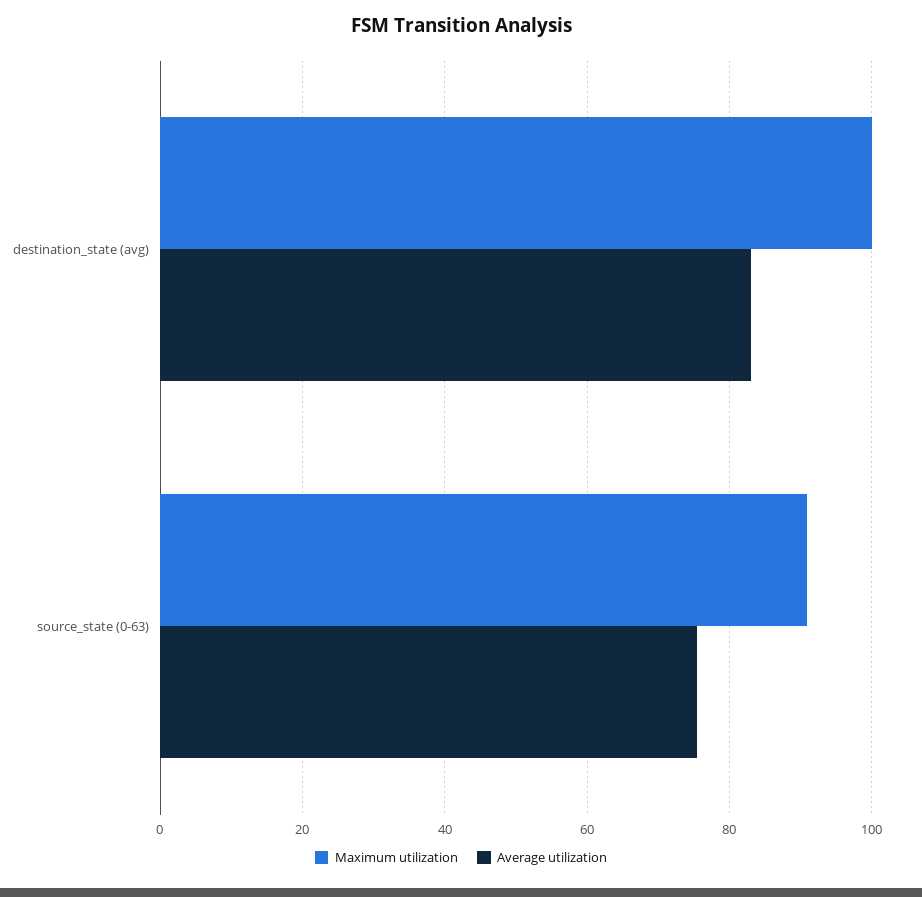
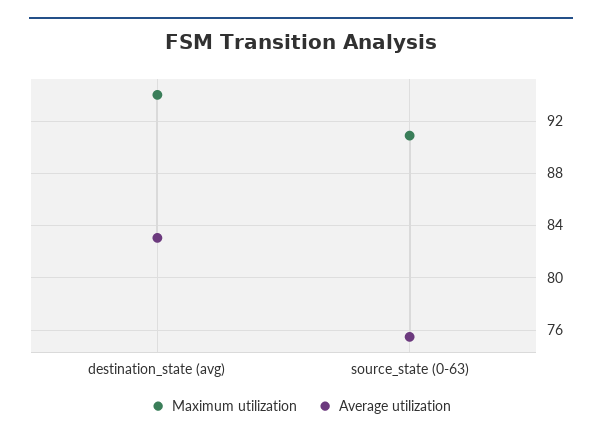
Maximum utilization, destination_state (avg): 100 -> 94

